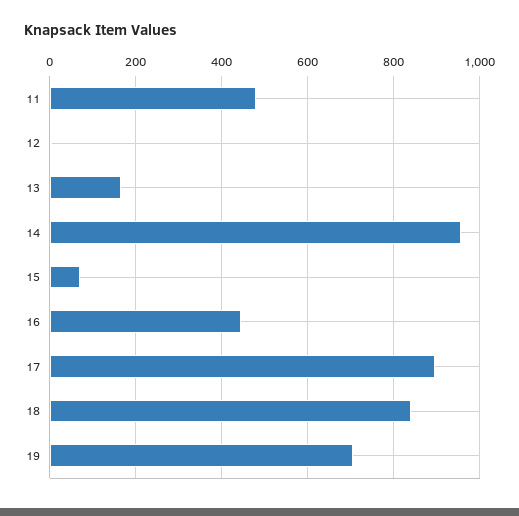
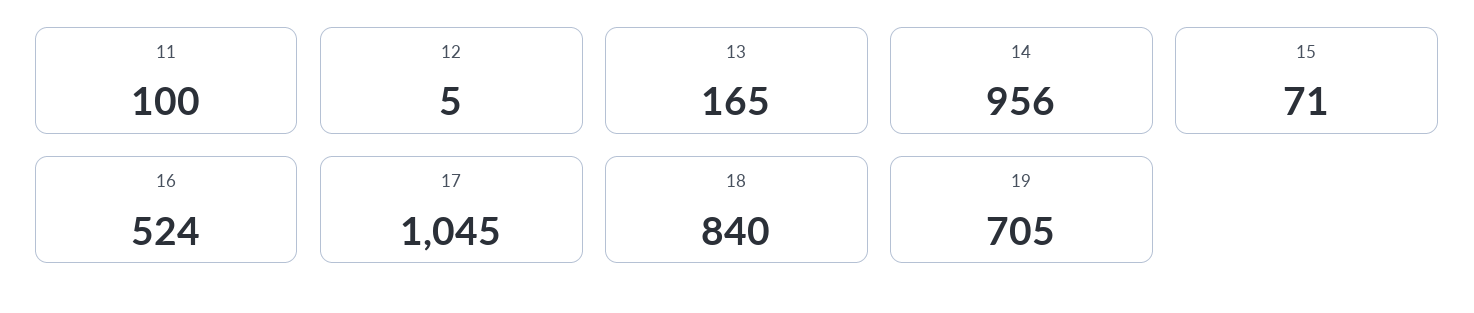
11: 480 -> 100
16: 440 -> 524
17: 900 -> 1045

